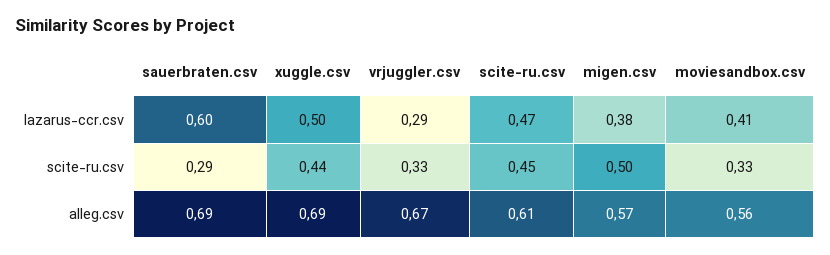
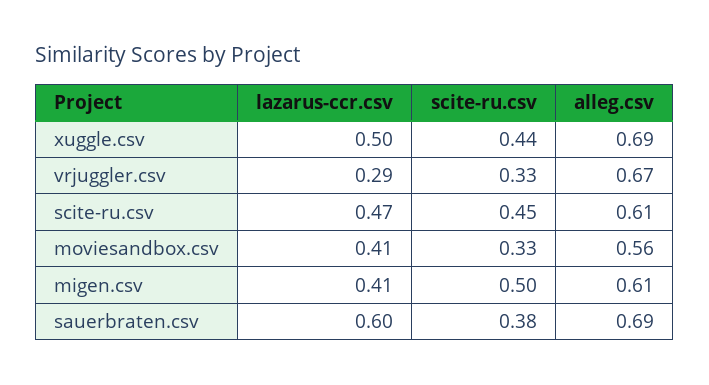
migen.csv, lazarus-ccr.csv: 0.38 -> 0.41
sauerbraten.csv, scite-ru.csv: 0.29 -> 0.38
migen.csv, alleg.csv: 0.57 -> 0.61

